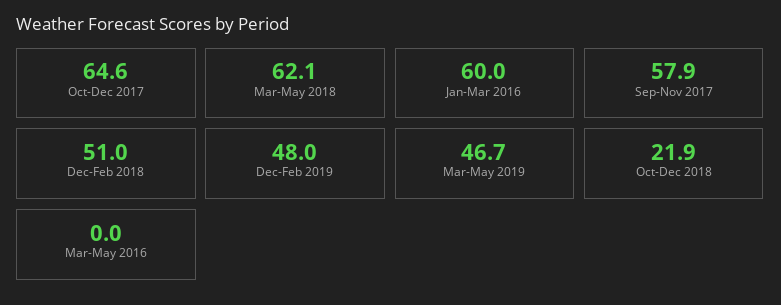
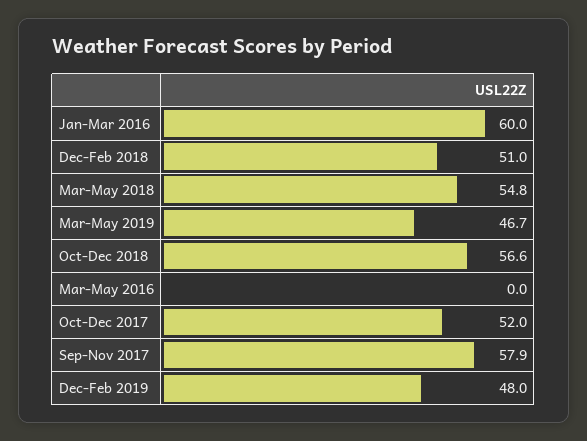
Oct-Dec 2017: 64.6 -> 52
Mar-May 2018: 62.1 -> 54.8
Oct-Dec 2018: 21.9 -> 56.6

